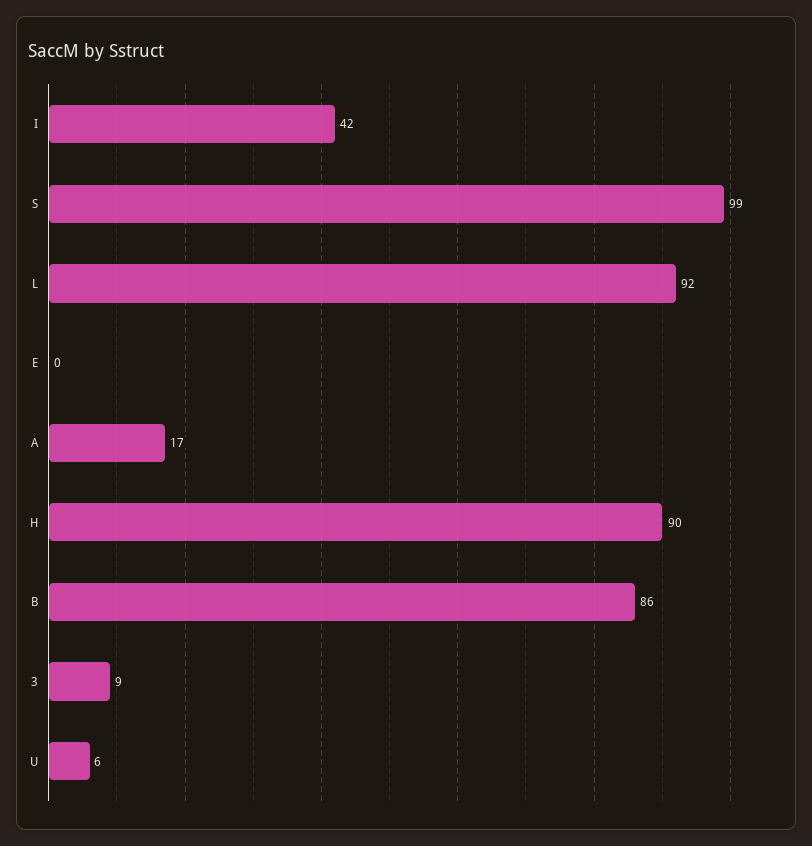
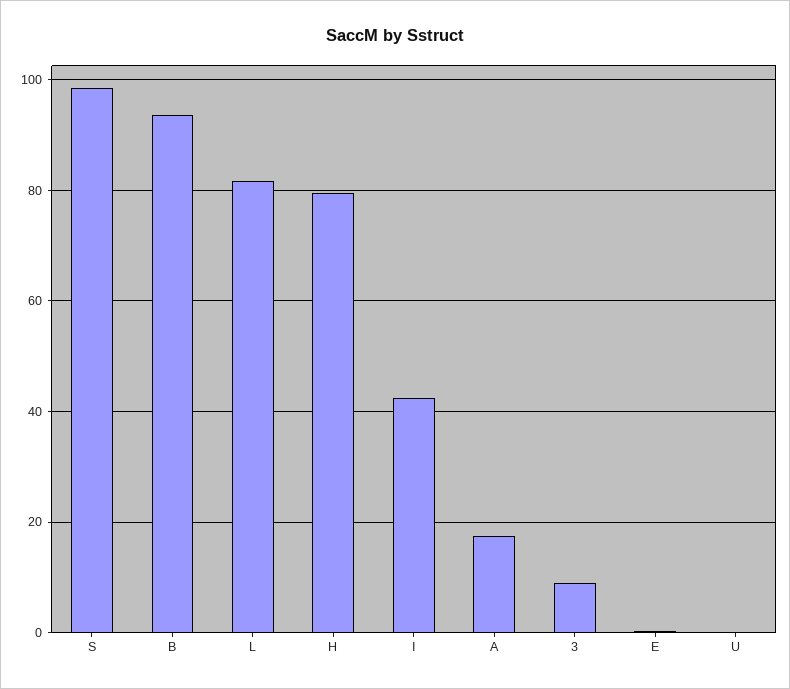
L: 92 -> 82
H: 90 -> 80
B: 86 -> 94
U: 6 -> 0

